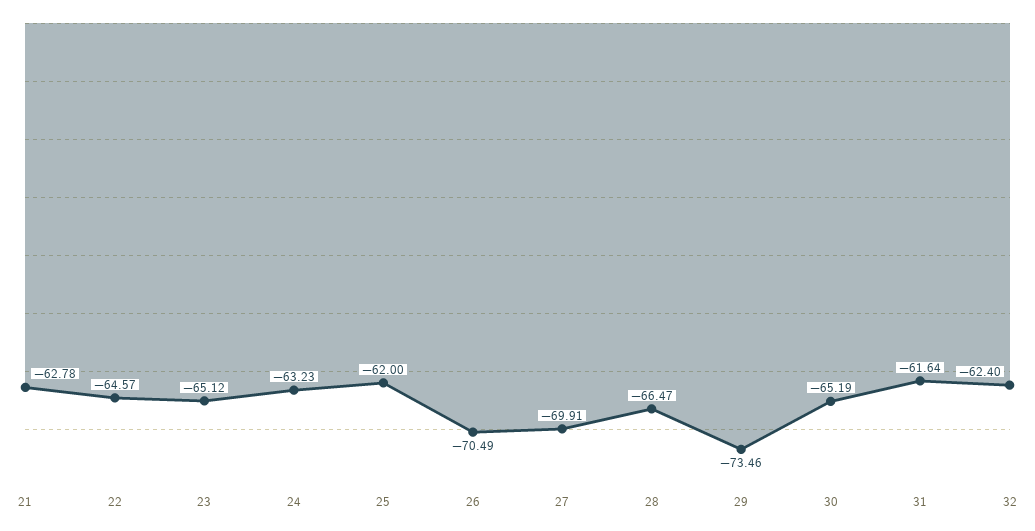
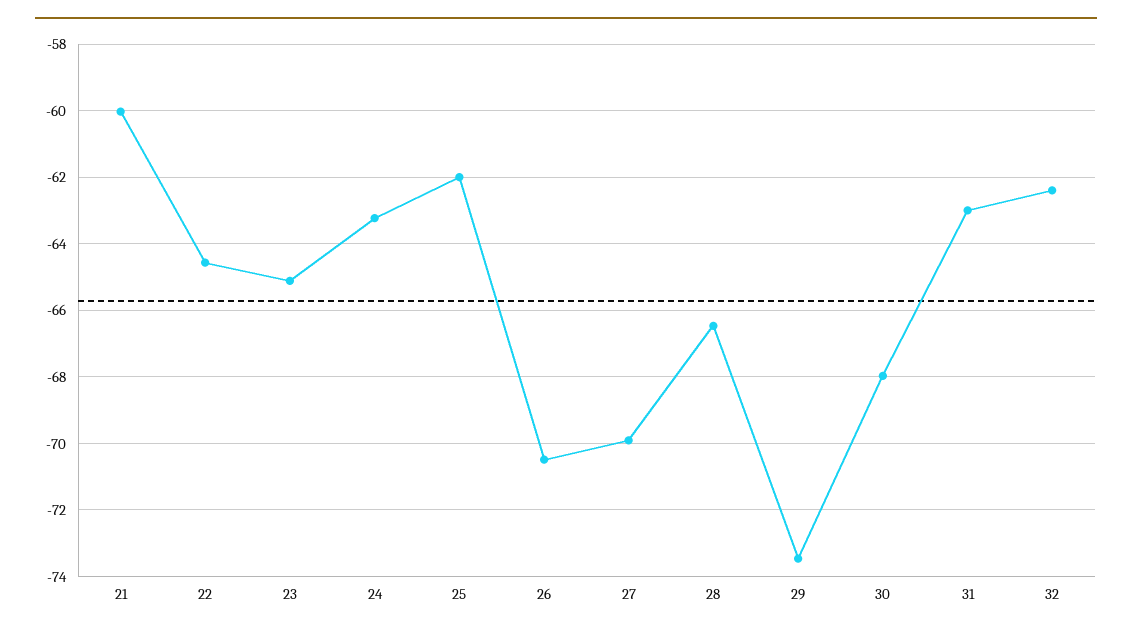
21: -62.78 -> -60
30: -65.19 -> -68
31: -61.64 -> -63

